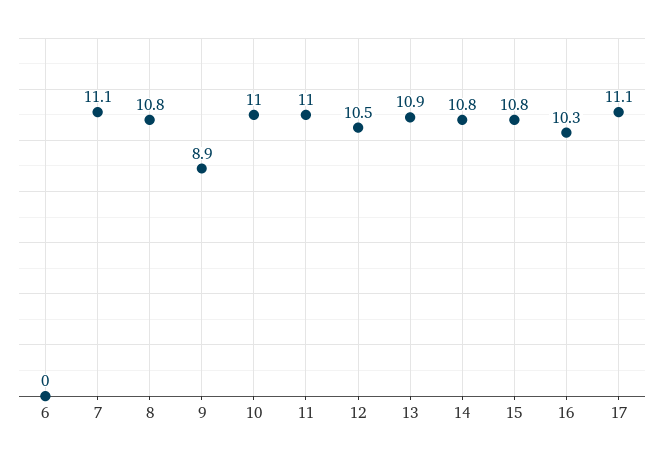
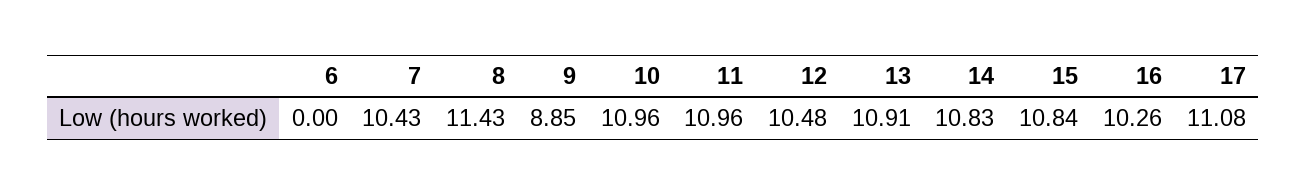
7: 11.1 -> 10.43
8: 10.8 -> 11.43

